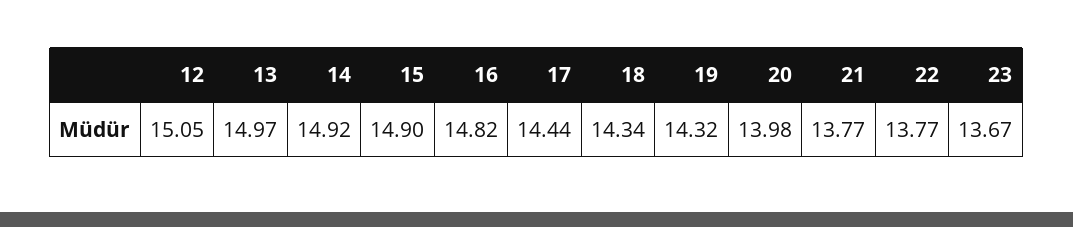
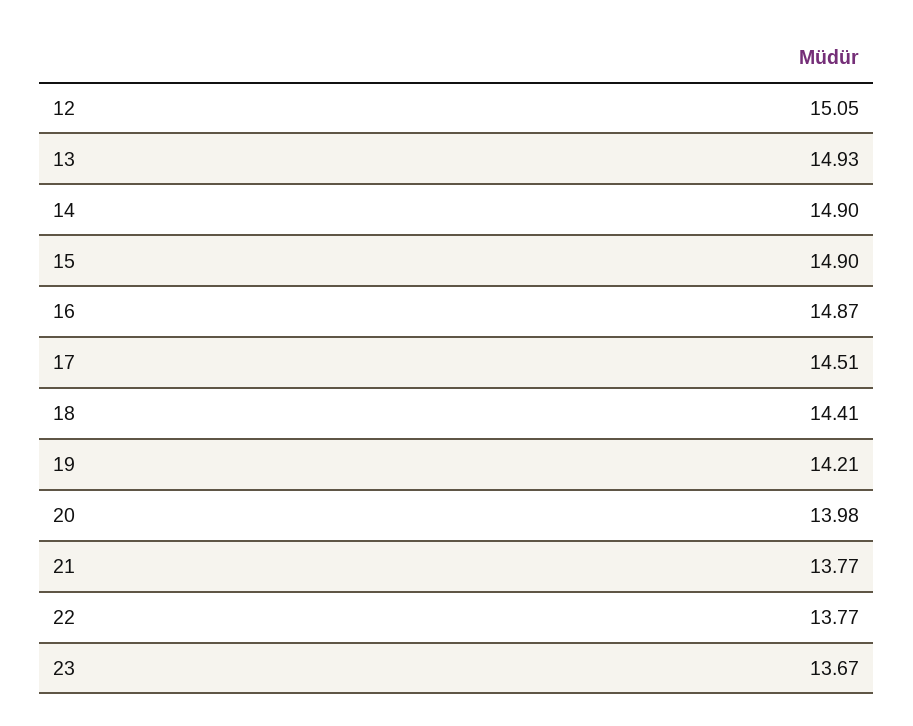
13: 14.97 -> 14.93
14: 14.92 -> 14.9
16: 14.82 -> 14.87
17: 14.44 -> 14.51
18: 14.34 -> 14.41
19: 14.32 -> 14.21

